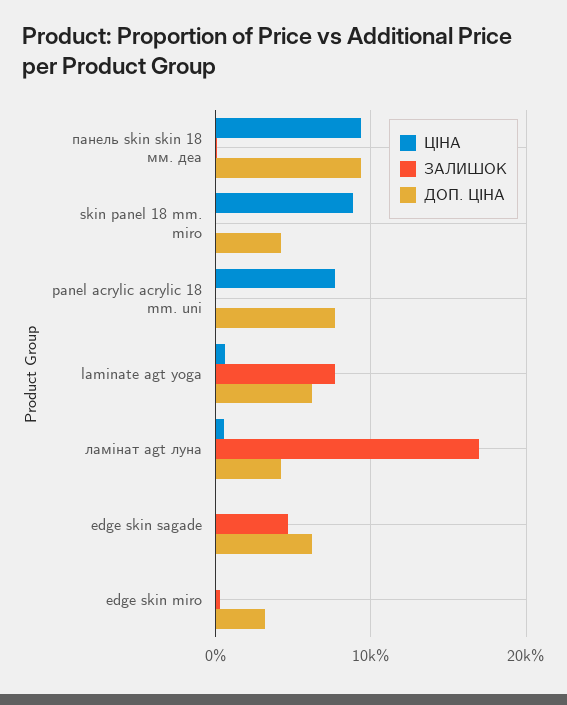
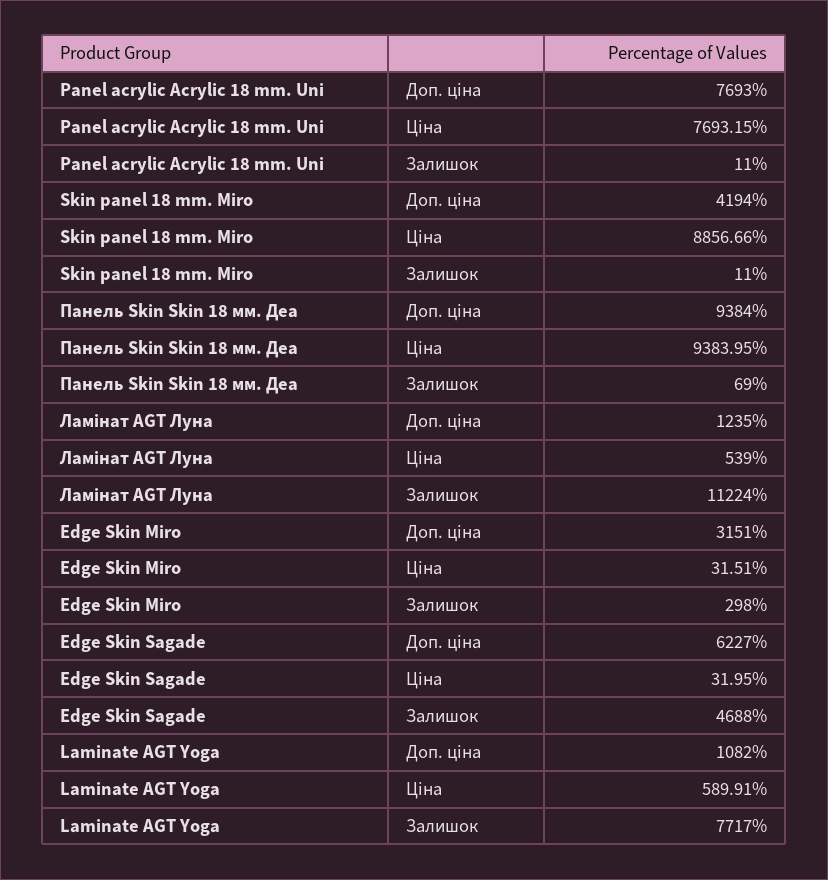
ДОП. ЦІНА, laminate agt yoga: 6000 -> 1082
ЗАЛИШОК, ламінат agt луна: 17000 -> 11224
ДОП. ЦІНА, ламінат agt луна: 4000 -> 1235

